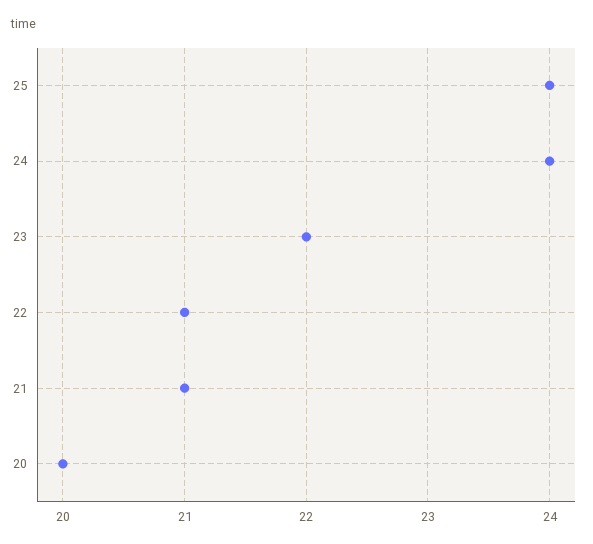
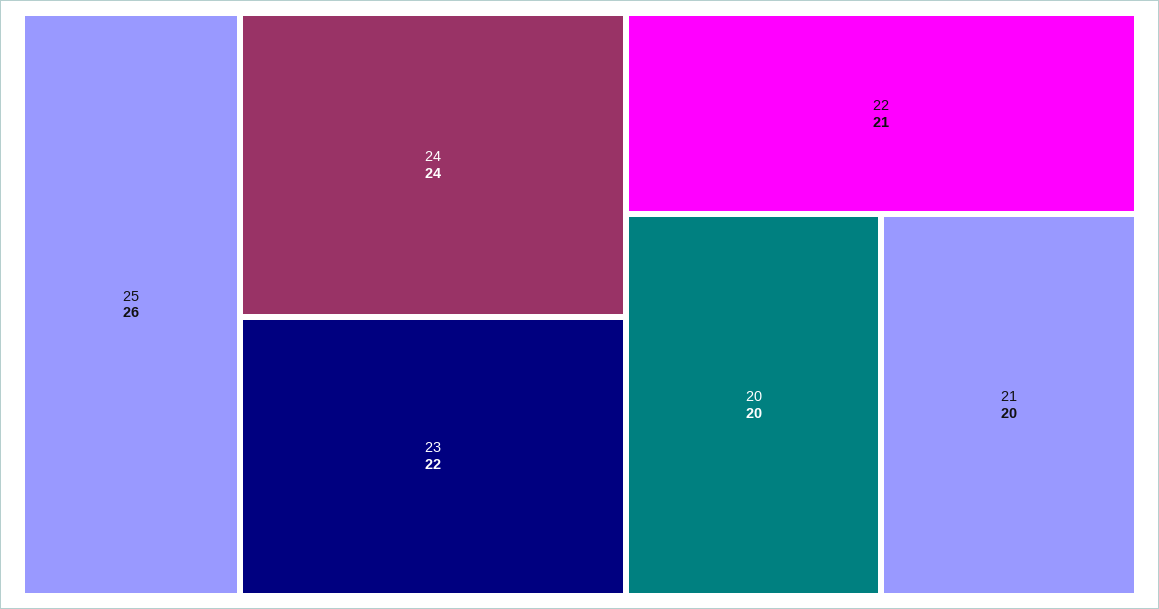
25: 24 -> 26
21: 21 -> 20

